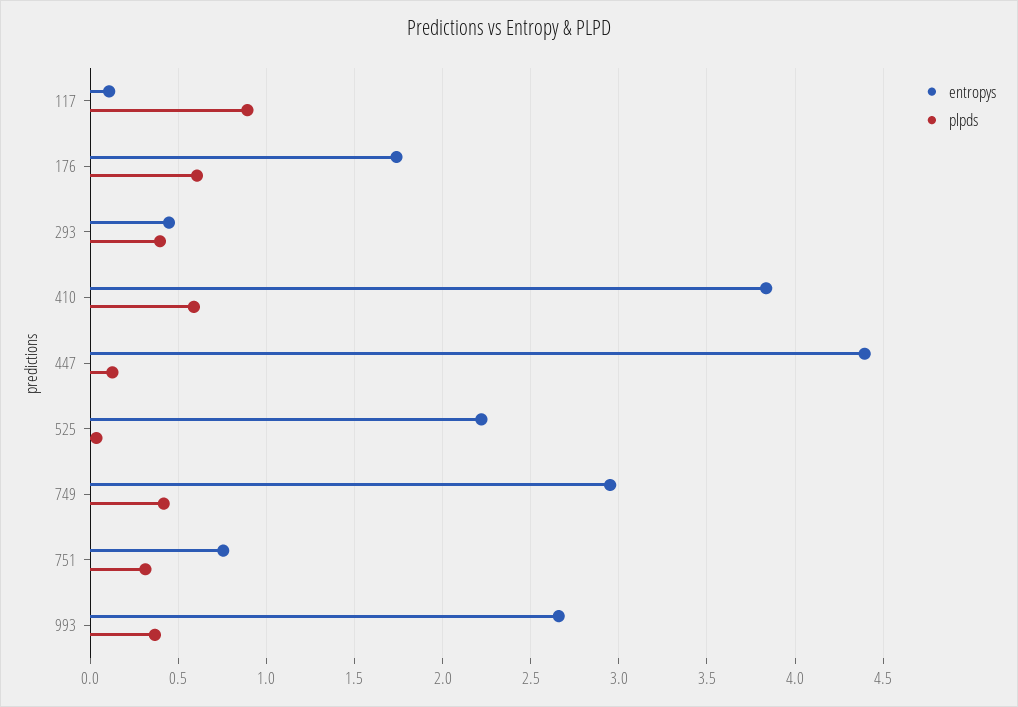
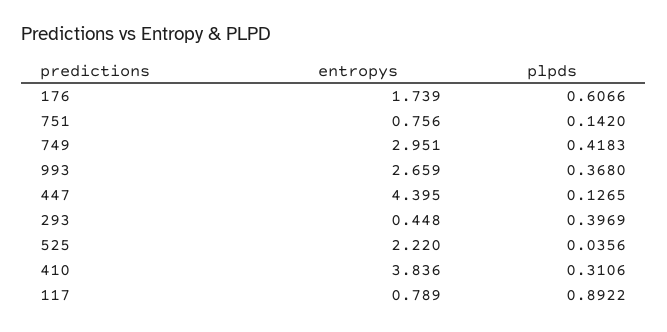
entropys, 117: 0.1 -> 0.789
plpds, 410: 0.6 -> 0.3106
plpds, 751: 0.3 -> 0.142

